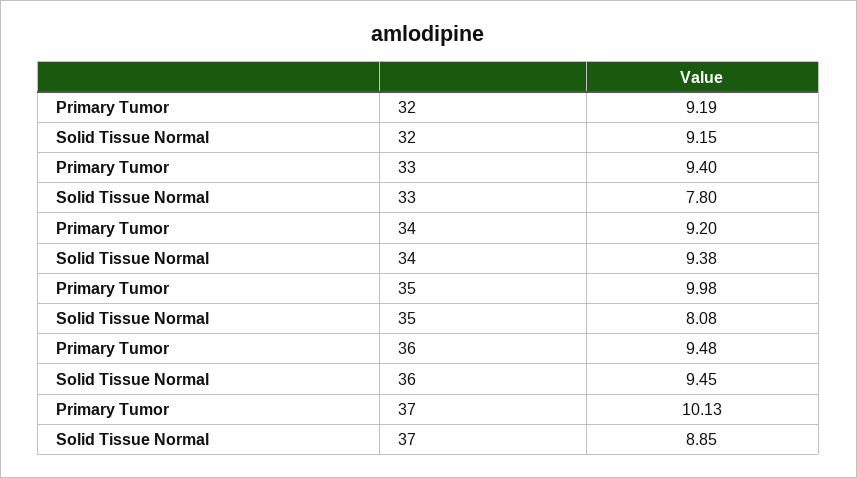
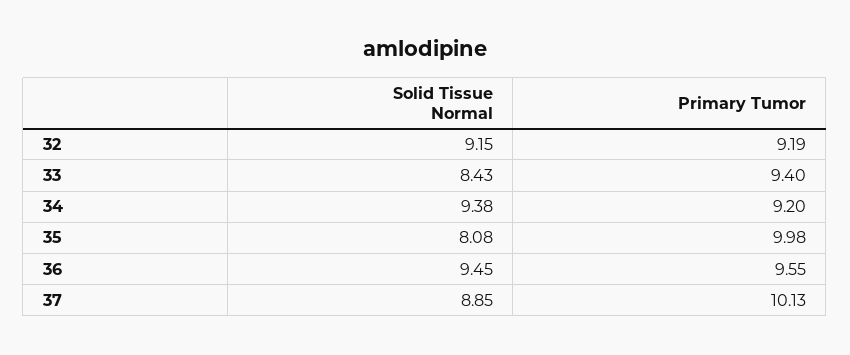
Solid Tissue Normal, 33: 7.8 -> 8.43
Primary Tumor, 36: 9.48 -> 9.55

